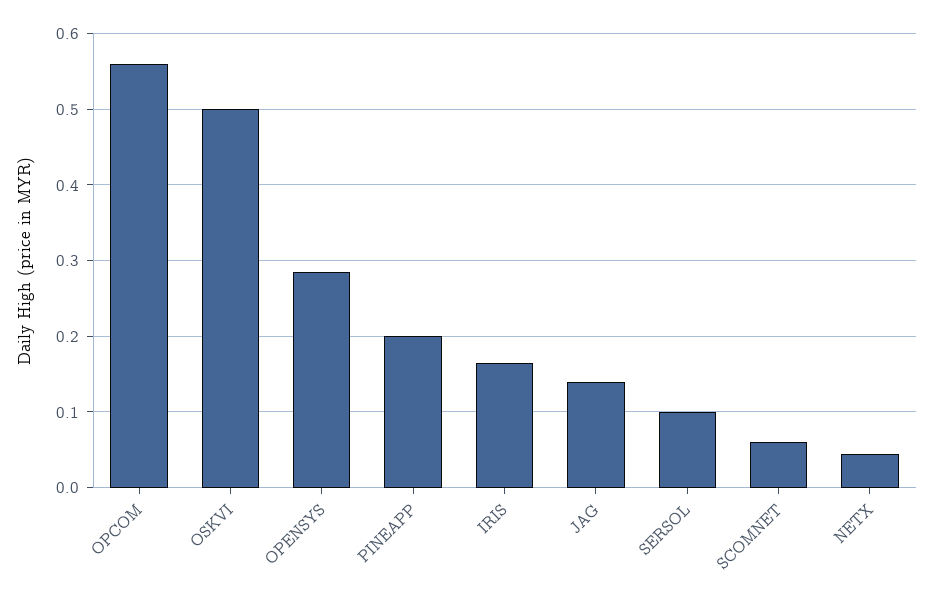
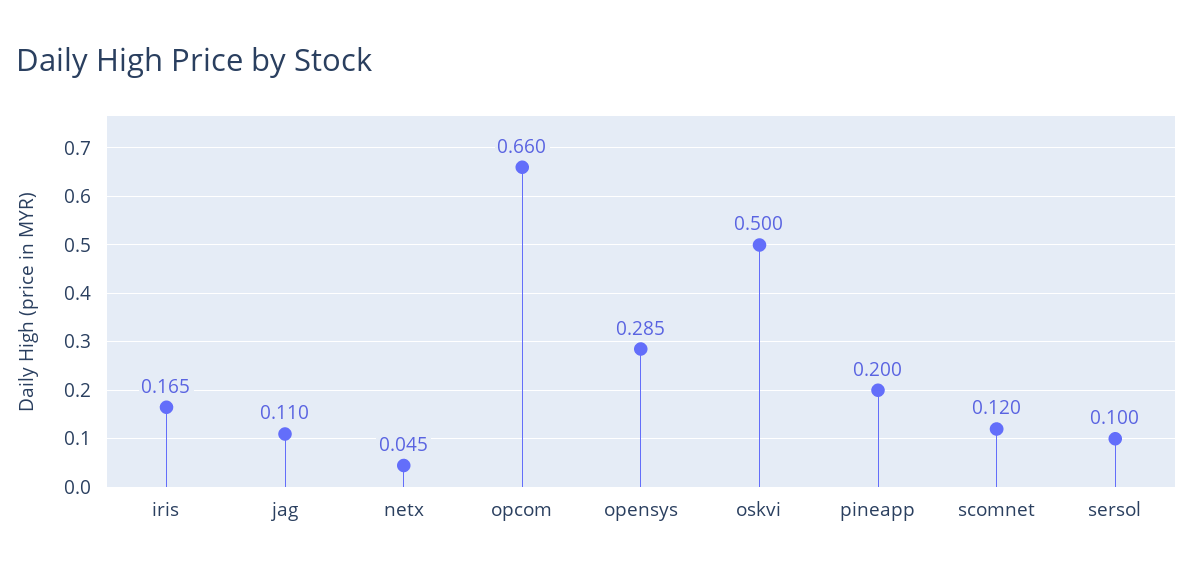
OPCOM: 0.56 -> 0.66
JAG: 0.14 -> 0.11
SCOMNET: 0.06 -> 0.12

